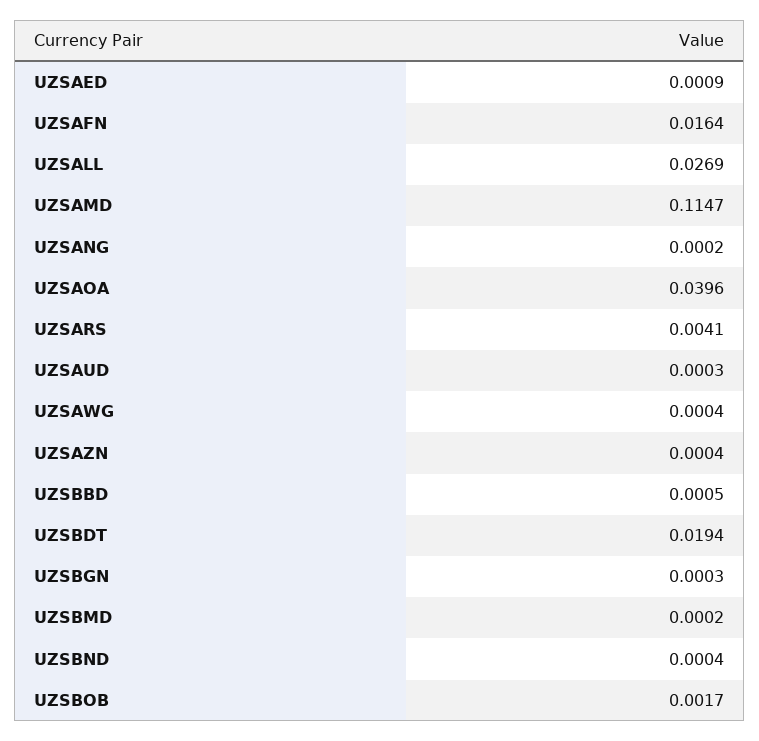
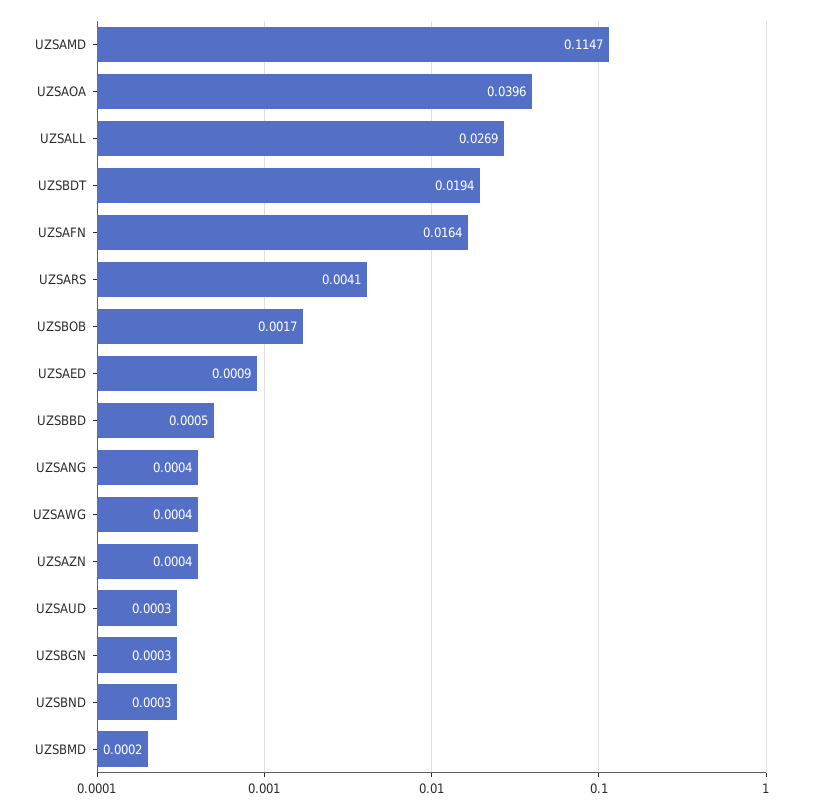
UZSANG: 0.0002 -> 0.0004
UZSBND: 0.0004 -> 0.0003

